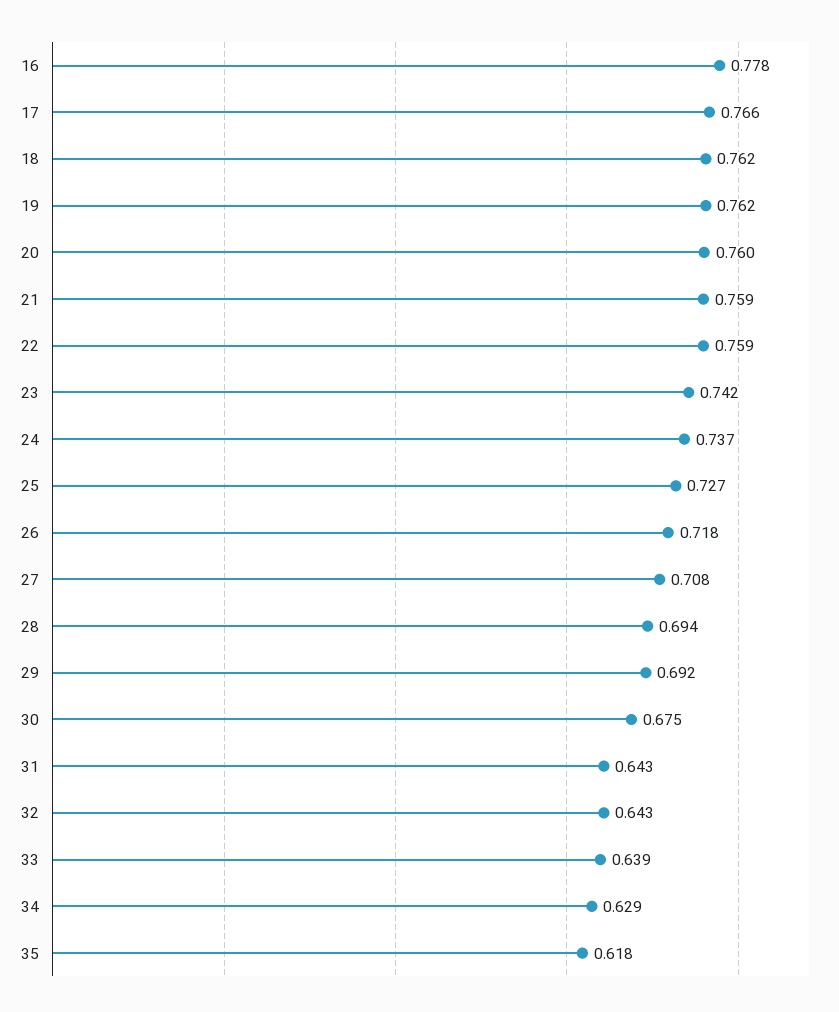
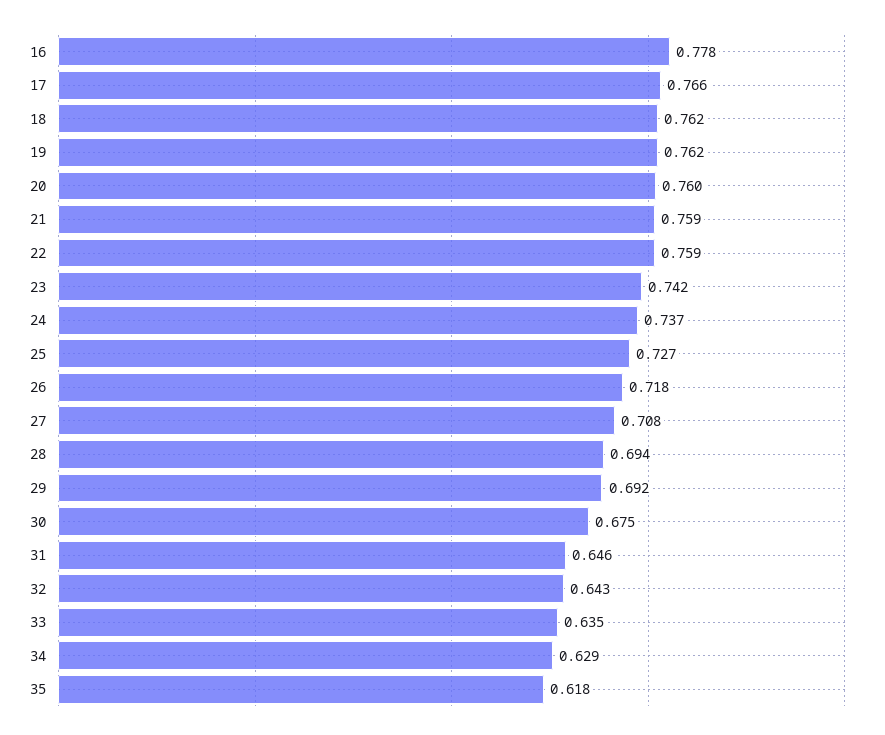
31: 0.643 -> 0.646
33: 0.639 -> 0.635

